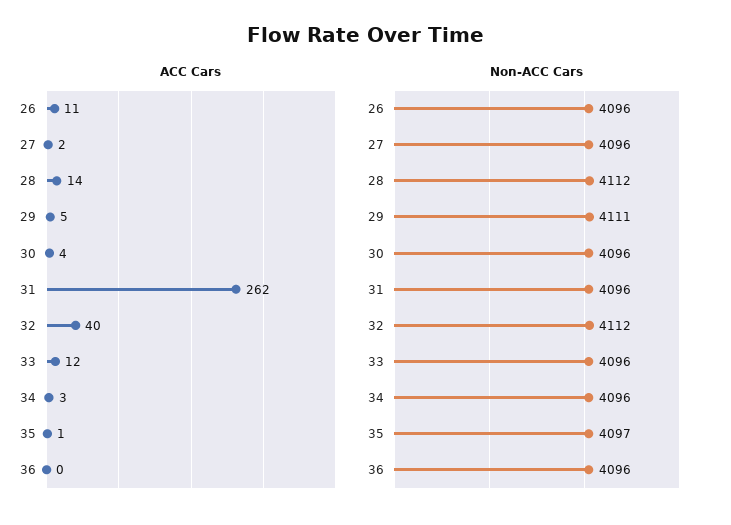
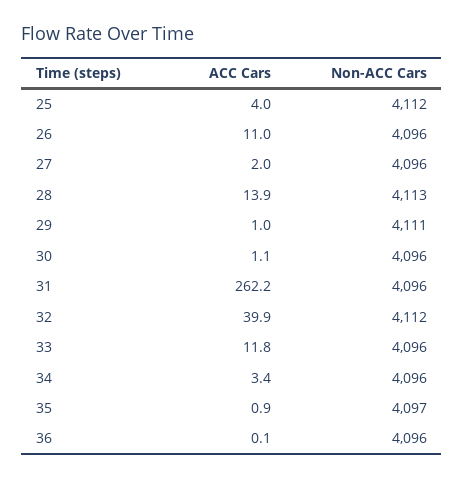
ACC Cars, 29: 5 -> 1
ACC Cars, 30: 4 -> 1.1
Non-ACC Cars, 28: 4112 -> 4113
ACC Cars, 25: none -> 4
Non-ACC Cars, 25: none -> 4112

